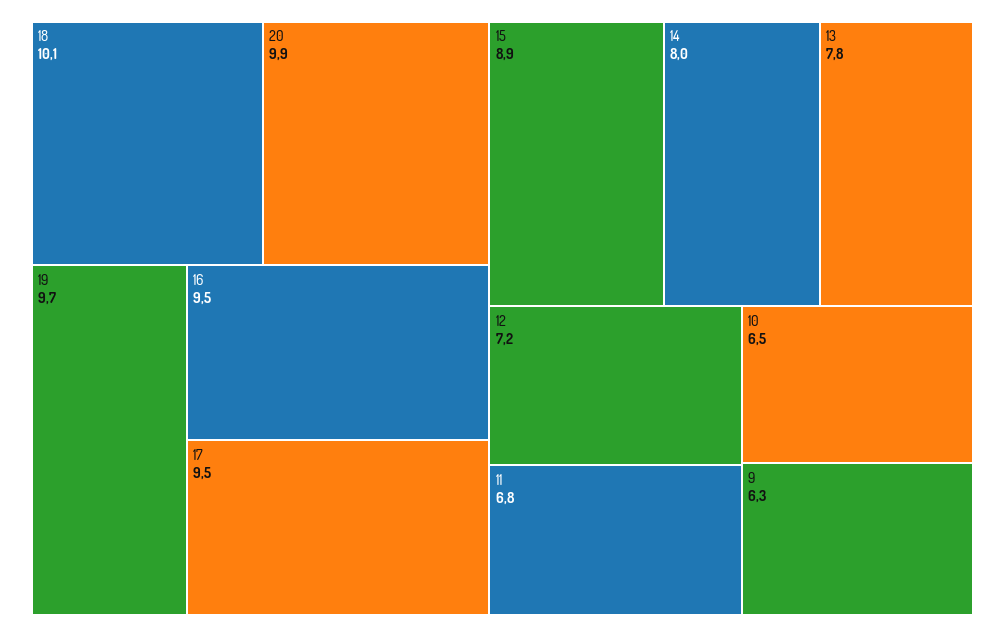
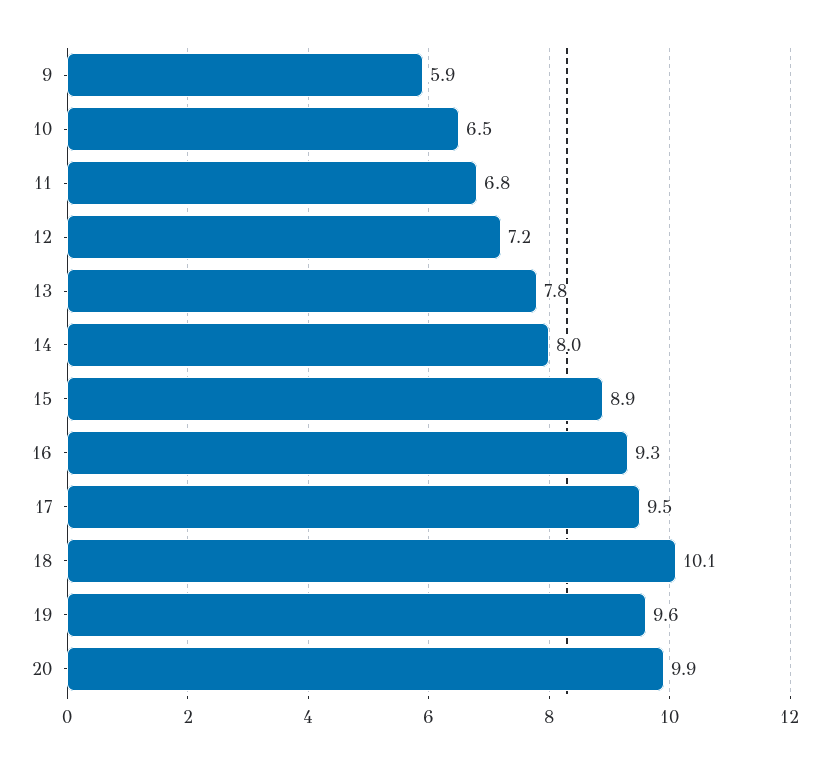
19: 9.7 -> 9.6
16: 9.5 -> 9.3
9: 6.3 -> 5.9

